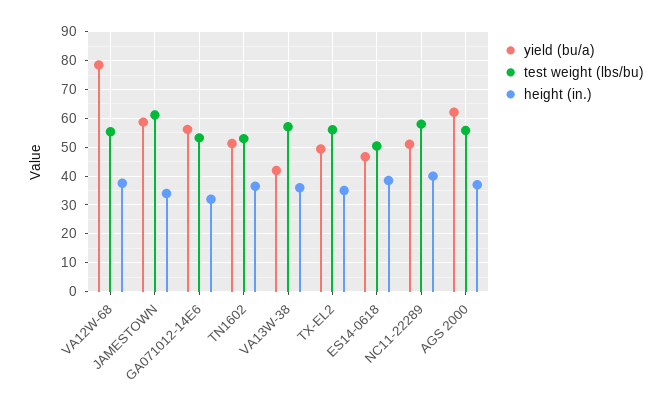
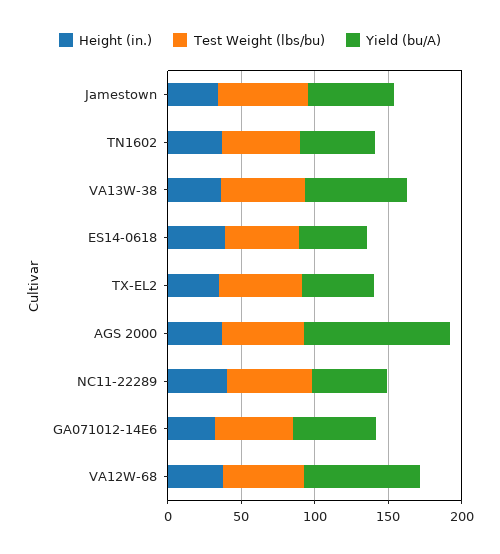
yield (bu/a), VA13W-38: 42.5 -> 70
yield (bu/a), AGS 2000: 62.5 -> 100

